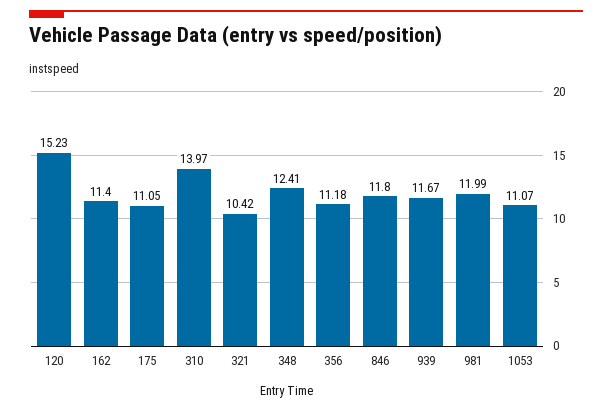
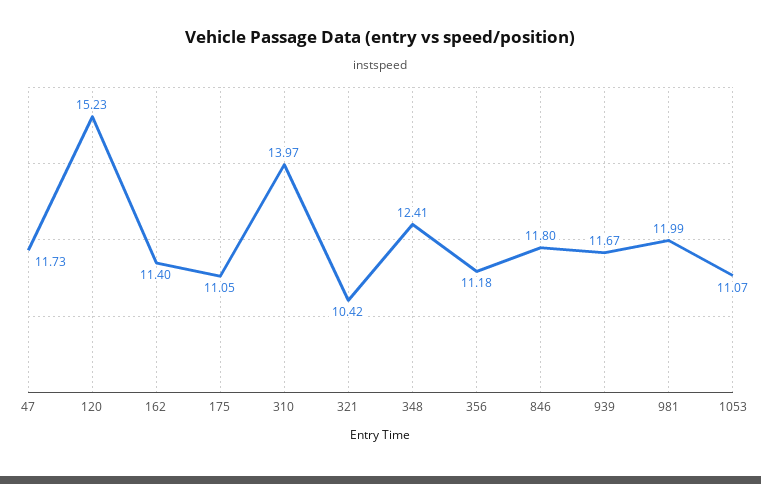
47: none -> 11.73

